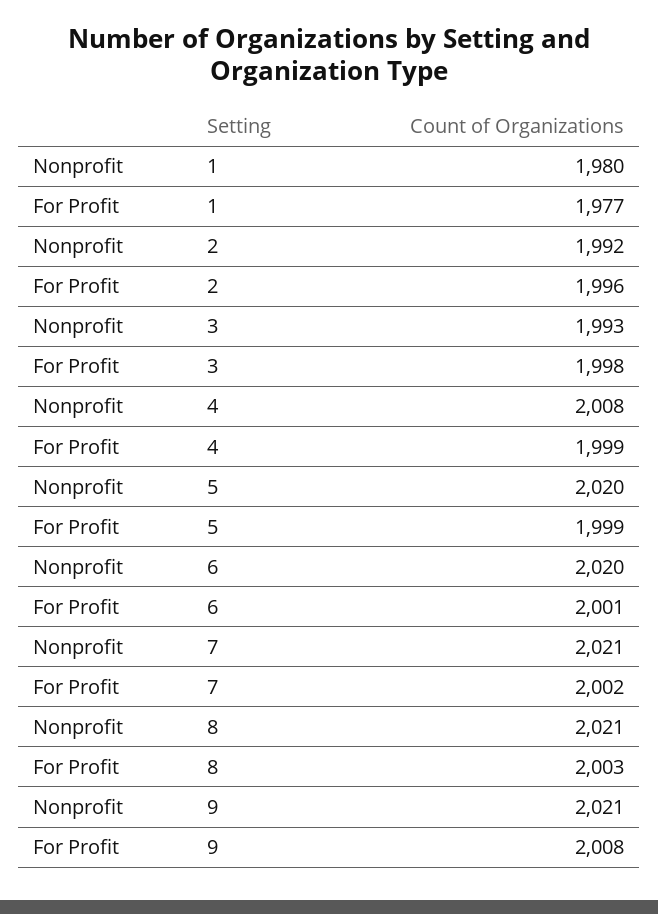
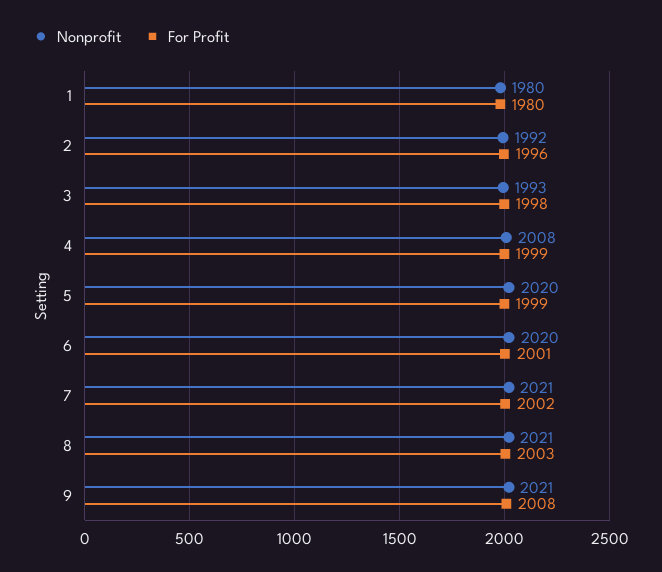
For Profit, 1: 1977 -> 1980

